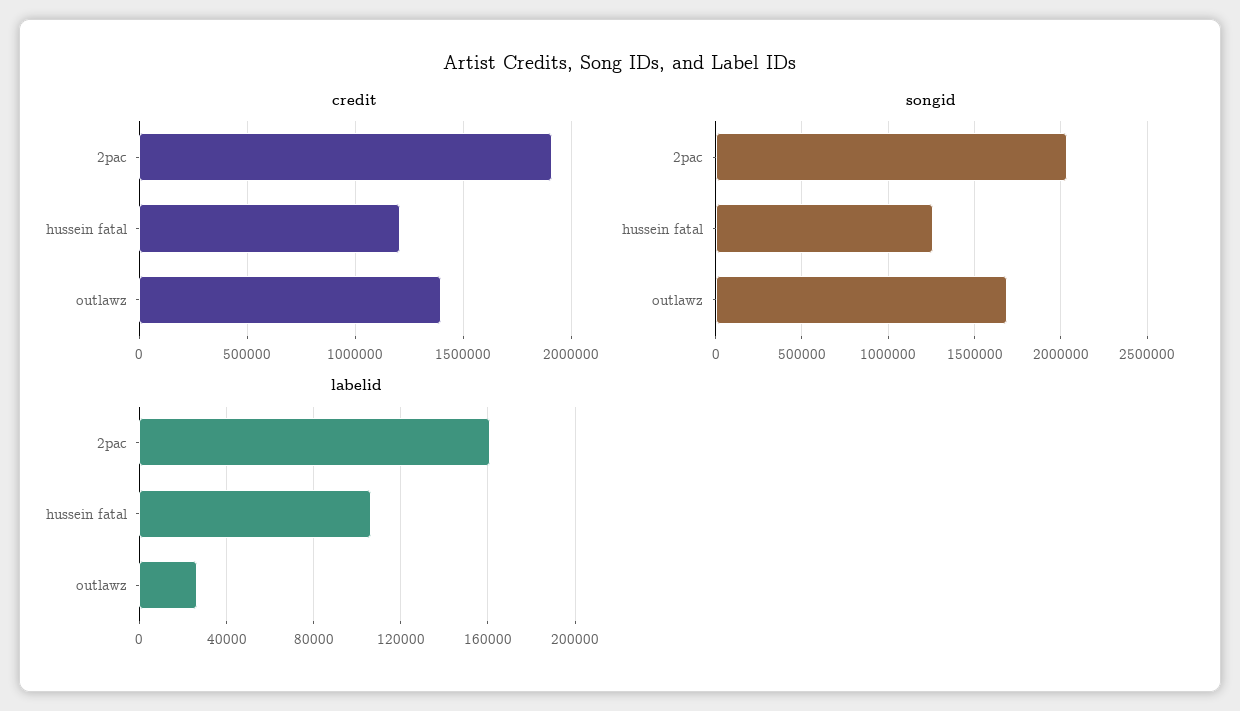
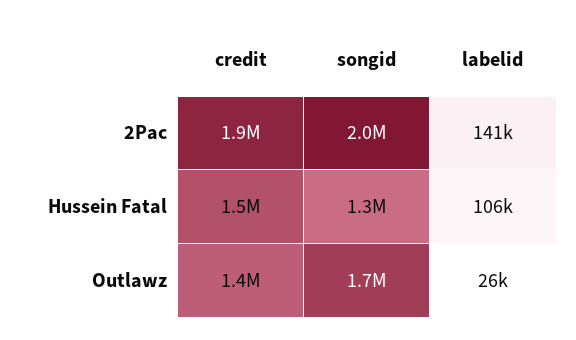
credit, hussein fatal: 1200000 -> 1500000
labelid, 2pac: 160000 -> 141000

